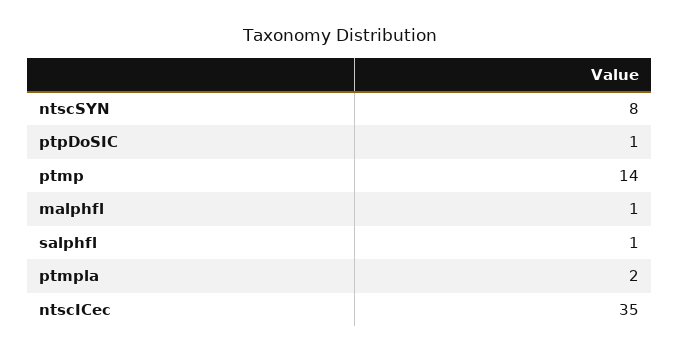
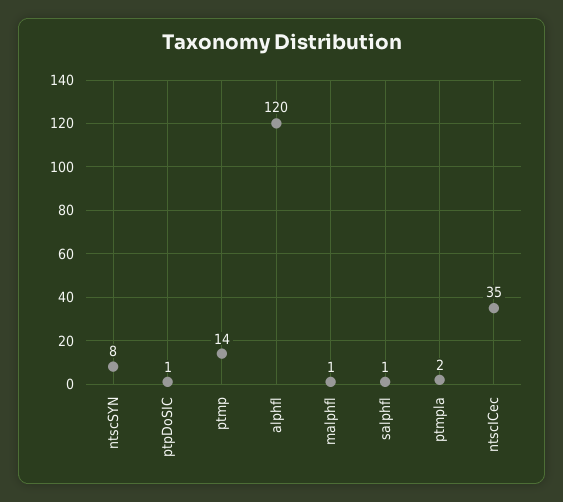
alphfl: none -> 120

